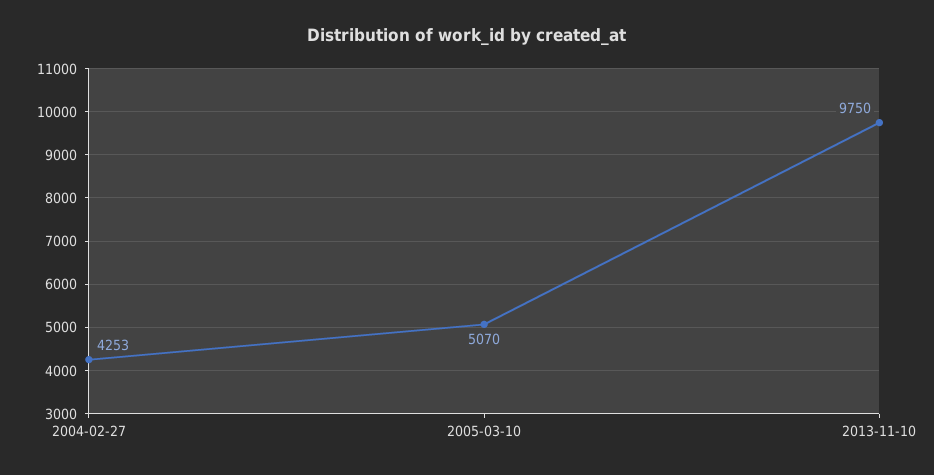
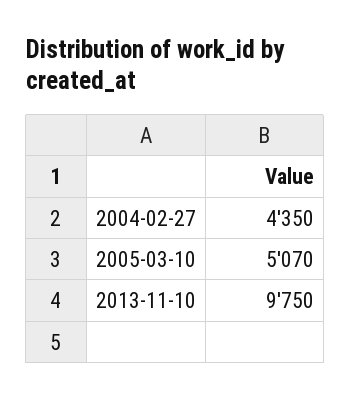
2004-02-27: 4253 -> 4350

